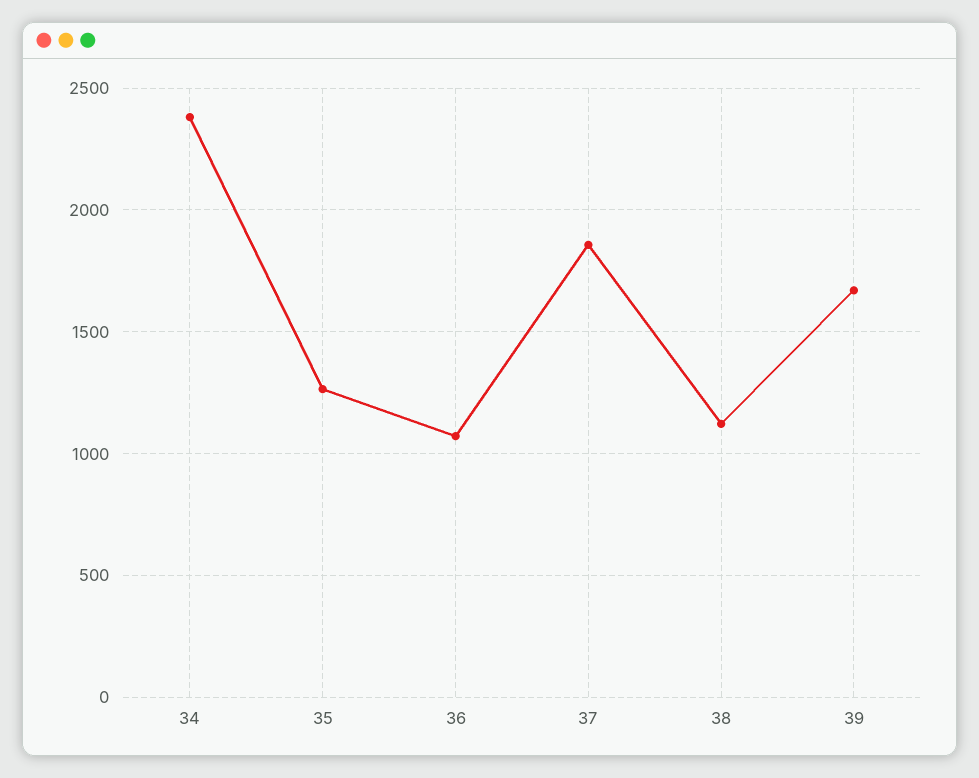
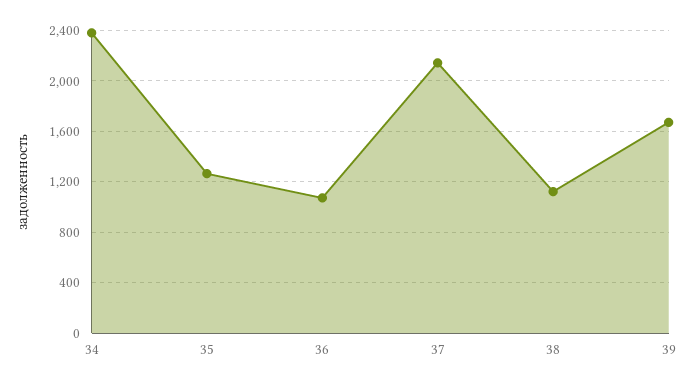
37: 1850 -> 2150

